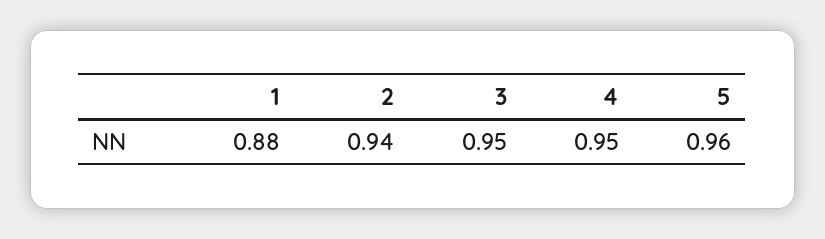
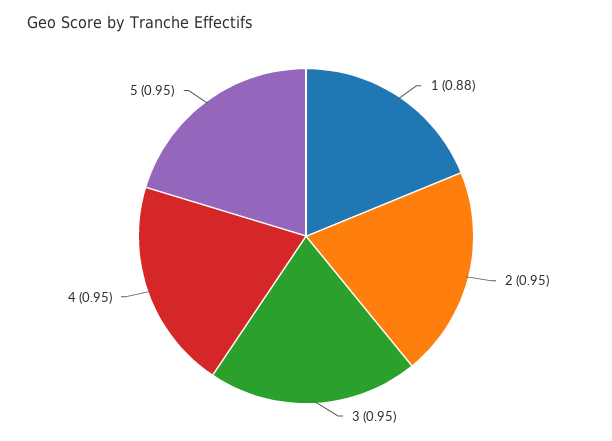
2: 0.94 -> 0.95
5: 0.96 -> 0.95

